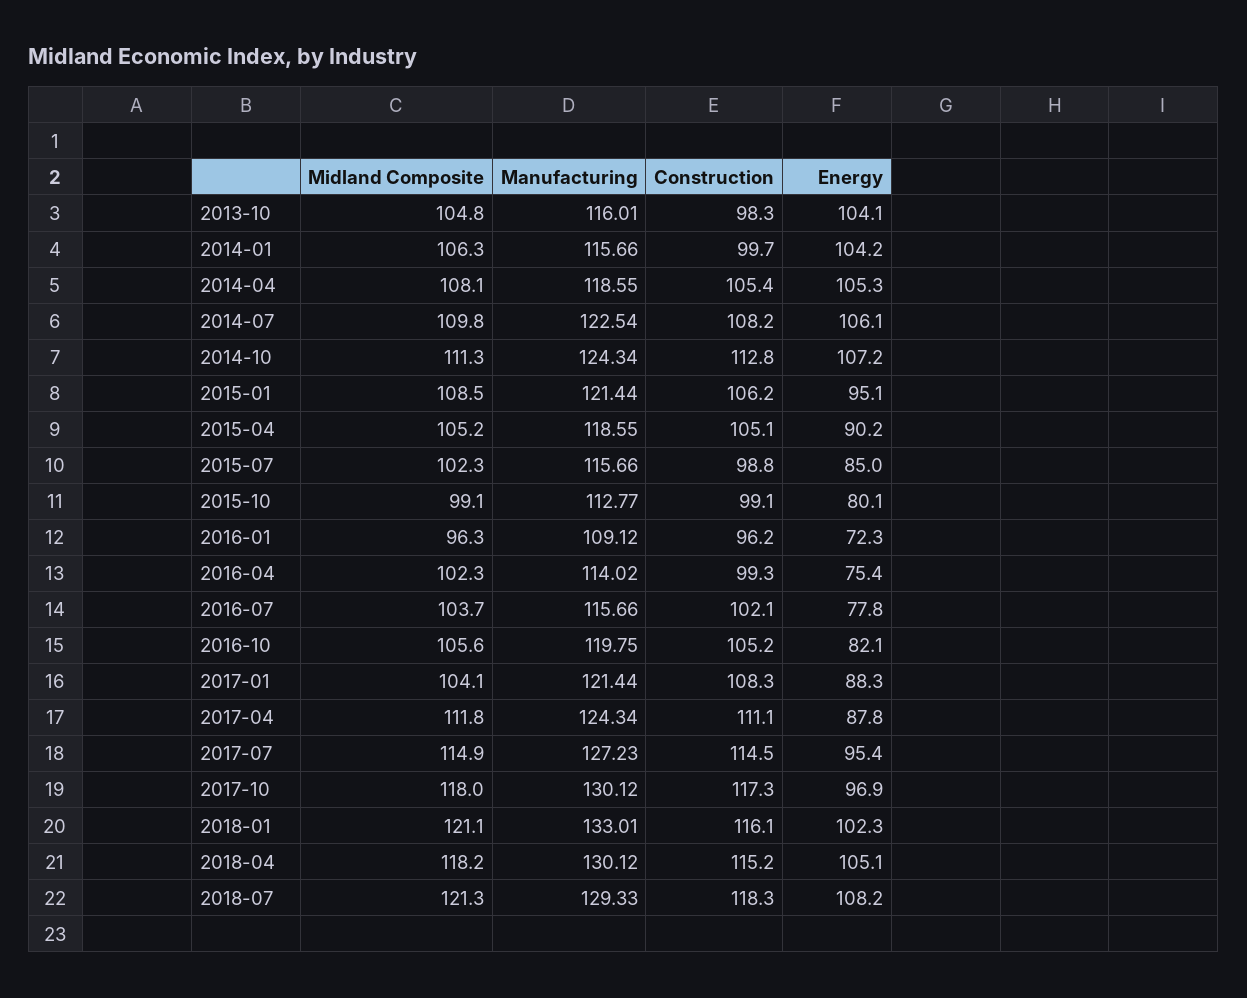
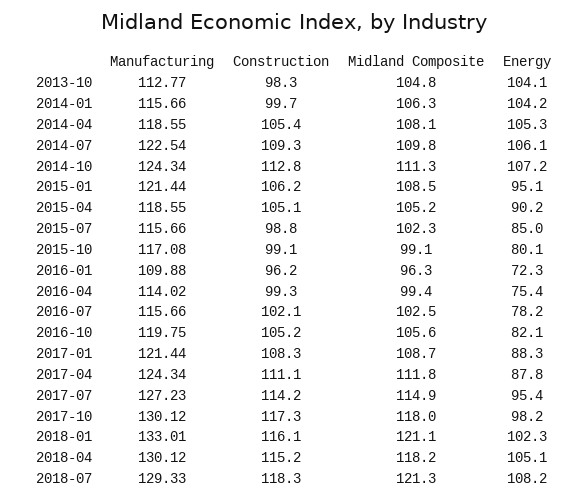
Manufacturing, 2013-10: 116.01 -> 112.77
Construction, 2014-07: 108.2 -> 109.3
Manufacturing, 2015-10: 112.77 -> 117.08
Manufacturing, 2016-01: 109.12 -> 109.88
Midland Composite, 2016-04: 102.3 -> 99.4
Midland Composite, 2016-07: 103.7 -> 102.5
Energy, 2016-07: 77.8 -> 78.2
Midland Composite, 2017-01: 104.1 -> 108.7
Construction, 2017-07: 114.5 -> 114.2
Energy, 2017-10: 96.9 -> 98.2

